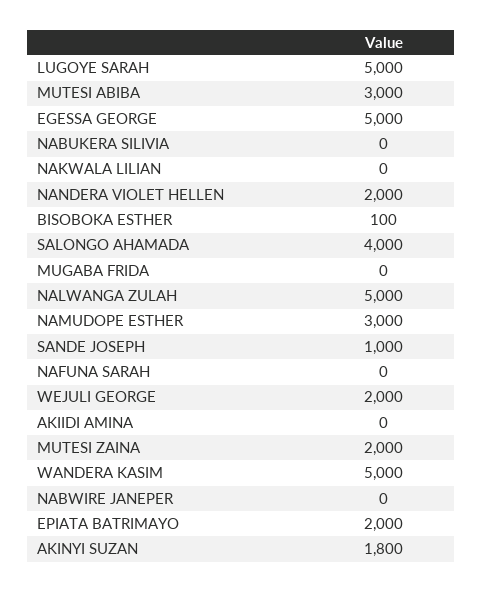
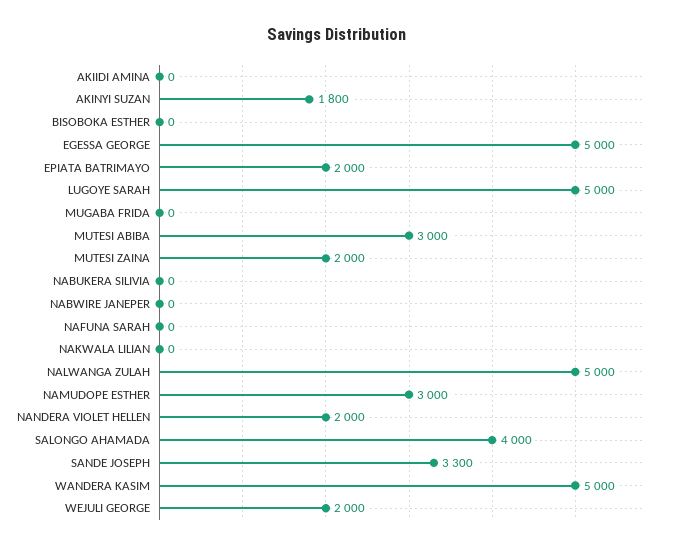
BISOBOKA ESTHER: 100 -> 0
SANDE JOSEPH: 1000 -> 3300

